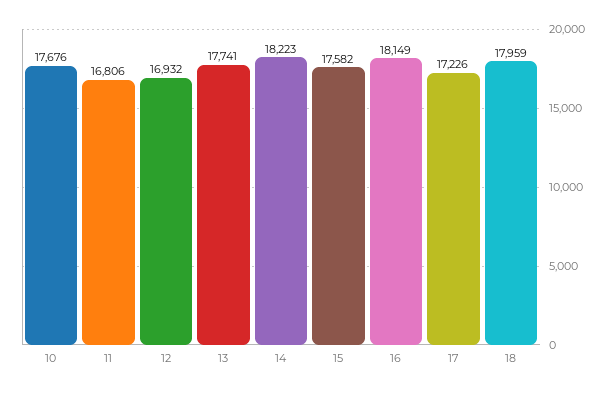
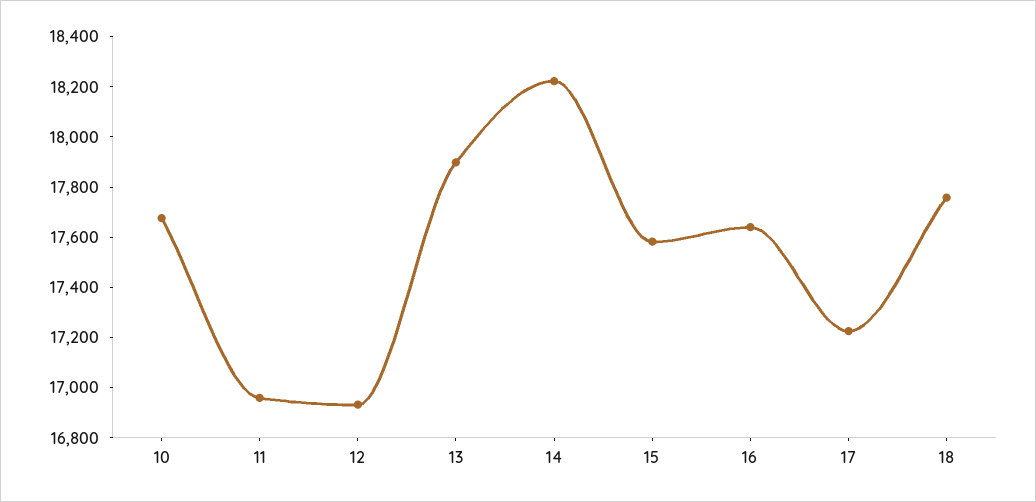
11: 16806 -> 16950
13: 17741 -> 17900
16: 18149 -> 17650
18: 17959 -> 17750

